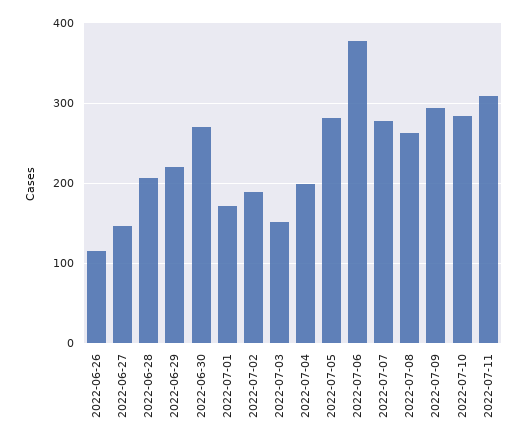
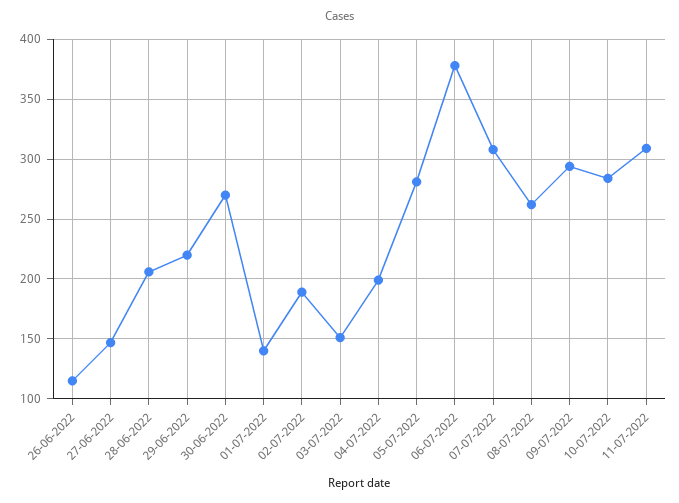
2022-07-01: 170 -> 140
2022-07-07: 280 -> 310

